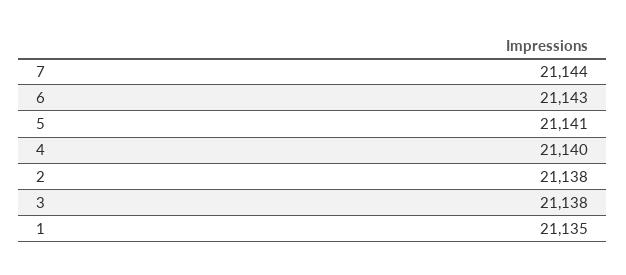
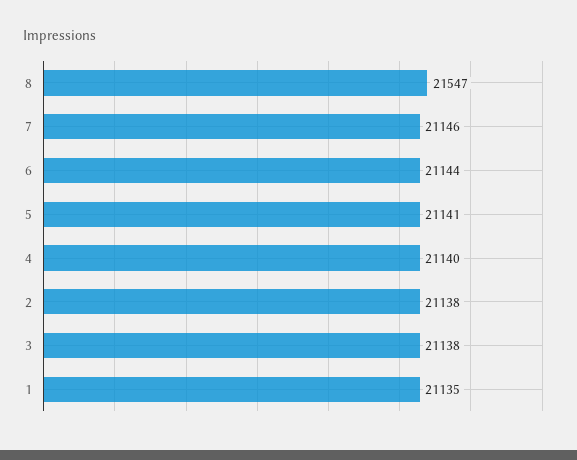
7: 21144 -> 21146
6: 21143 -> 21144
8: none -> 21547

